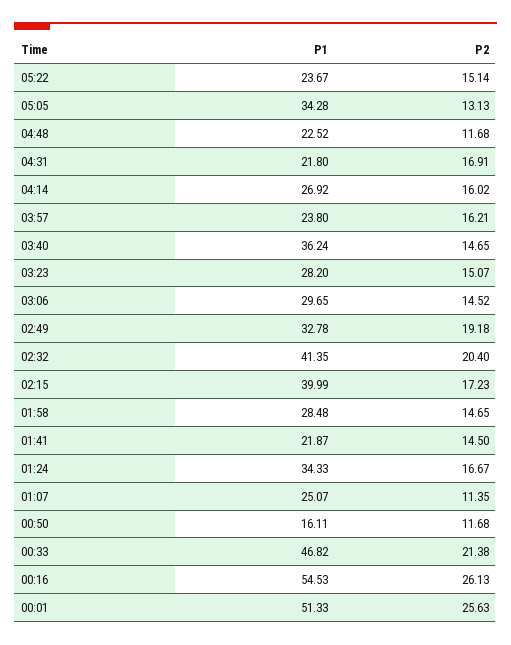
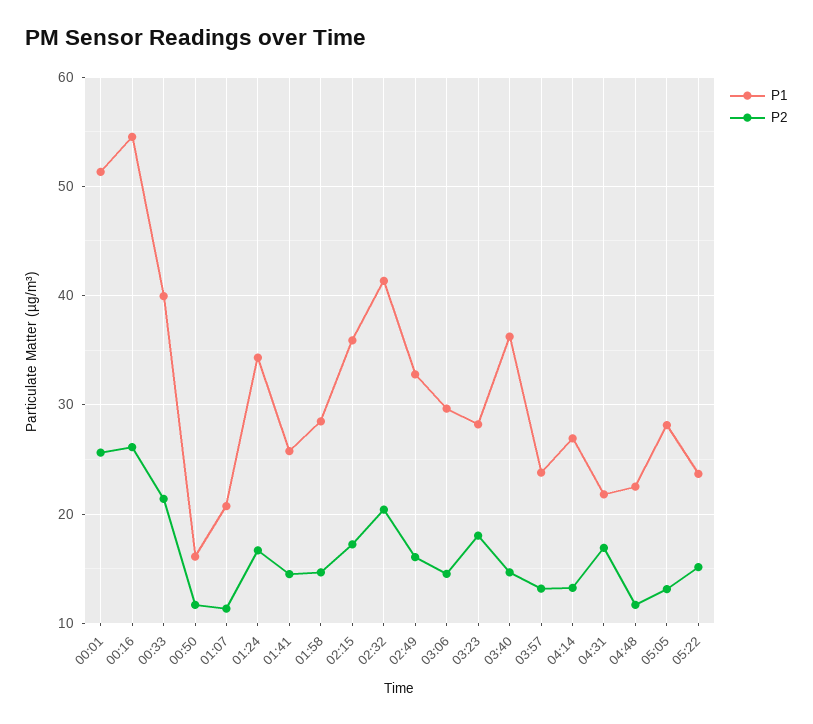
P1, 05:05: 34.28 -> 28
P2, 04:14: 16.02 -> 13
P2, 03:57: 16.21 -> 13
P2, 03:23: 15.07 -> 18
P2, 02:49: 19.18 -> 16
P1, 02:15: 39.99 -> 36
P1, 01:41: 21.87 -> 26
P1, 01:07: 25.07 -> 21
P1, 00:33: 46.82 -> 40

